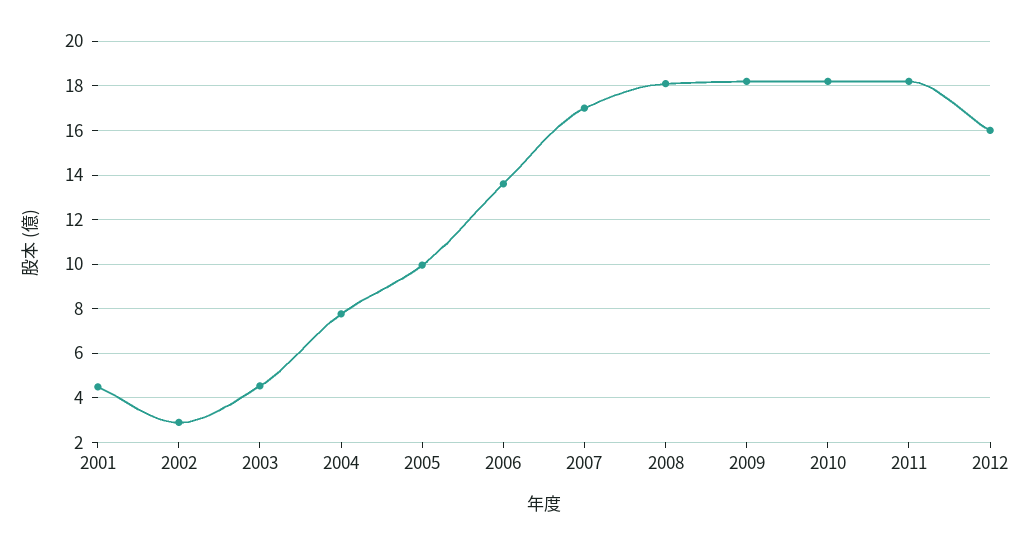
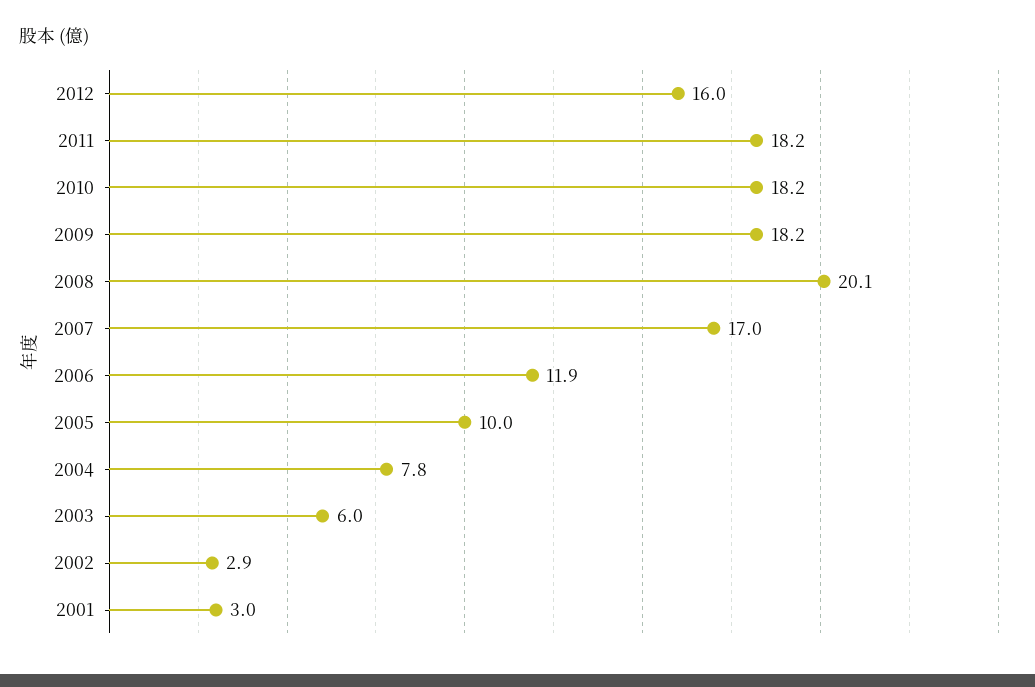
2001: 4.5 -> 3
2003: 4.5 -> 6
2006: 13.5 -> 11.9
2008: 18 -> 20.1

